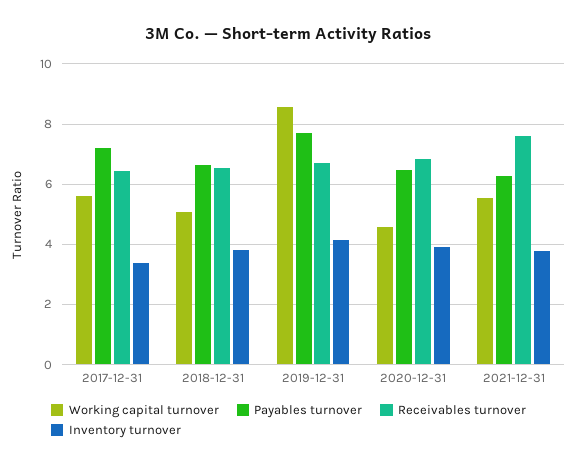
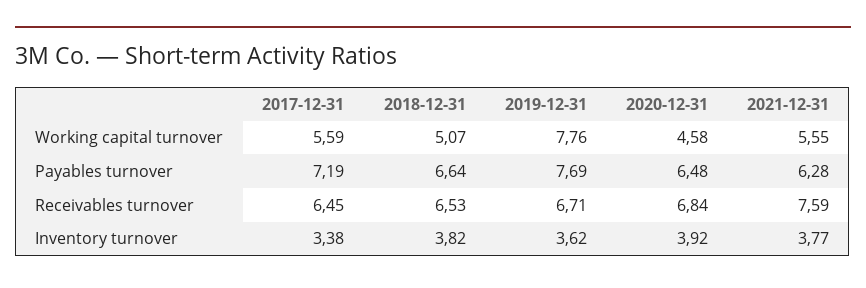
Working capital turnover, 2019-12-31: 8.6 -> 7.76
Inventory turnover, 2019-12-31: 4.2 -> 3.62

